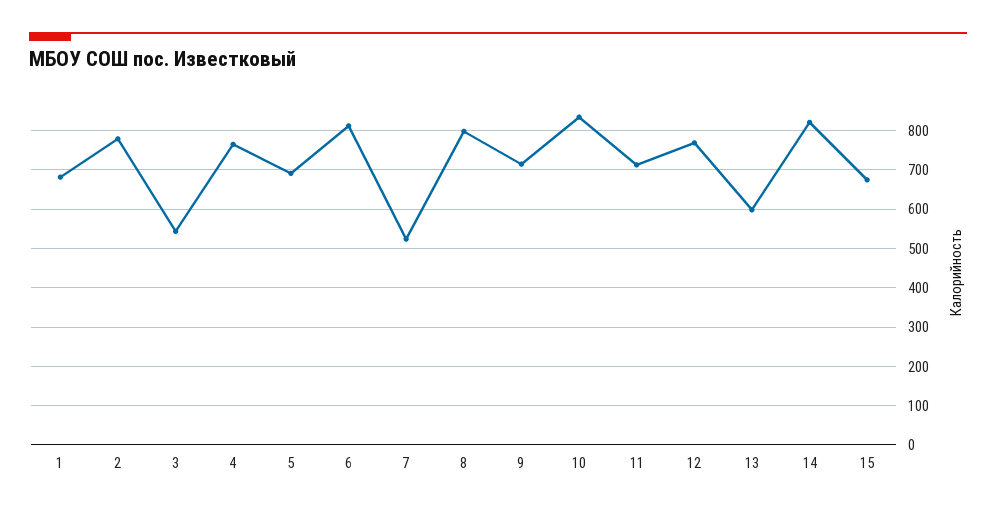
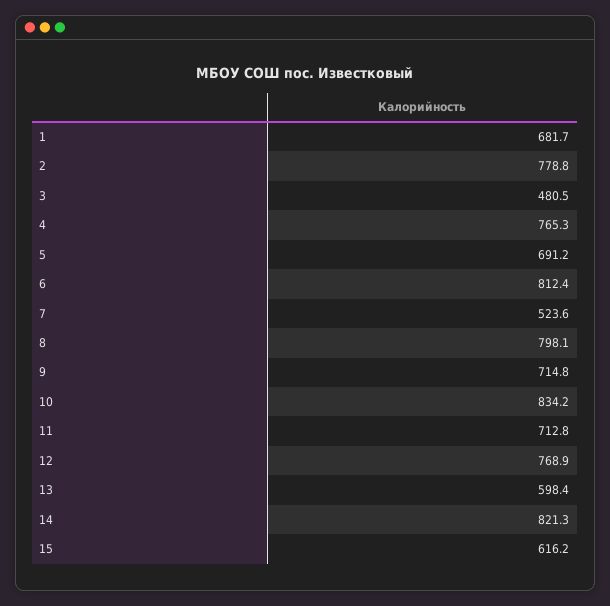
3: 540 -> 480.5
15: 680 -> 616.2

